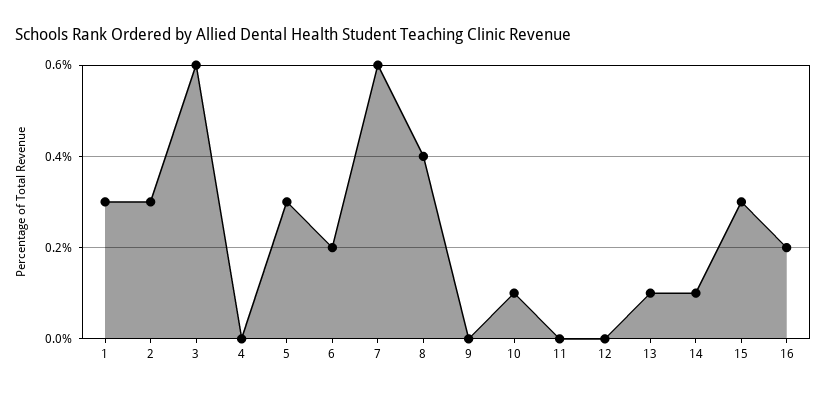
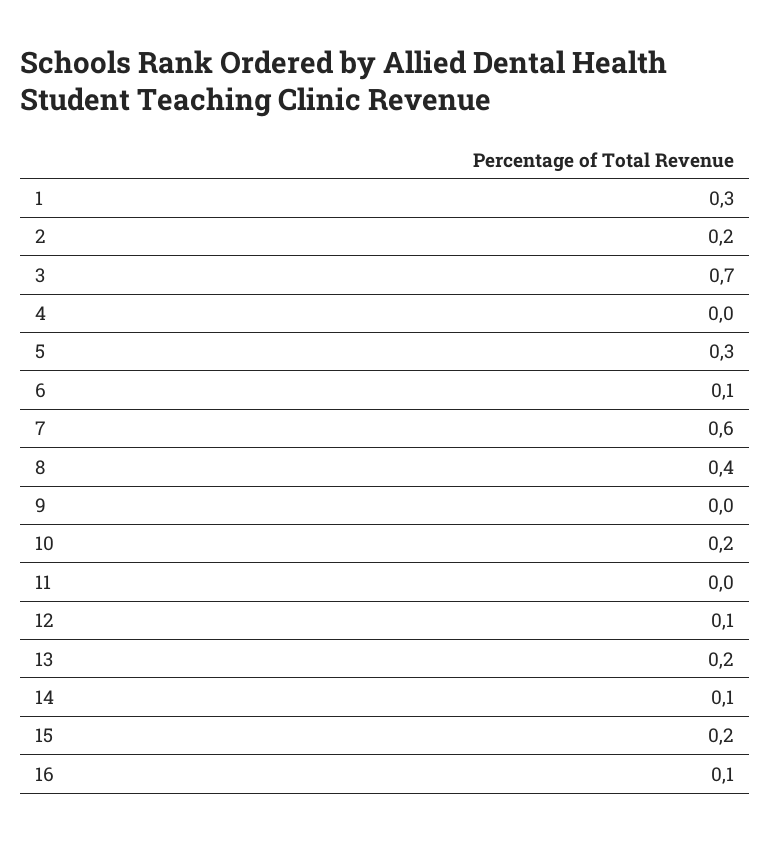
2: 0.3 -> 0.2
3: 0.6 -> 0.7
6: 0.2 -> 0.1
10: 0.1 -> 0.2
12: 0 -> 0.1
13: 0.1 -> 0.2
15: 0.3 -> 0.2
16: 0.2 -> 0.1

